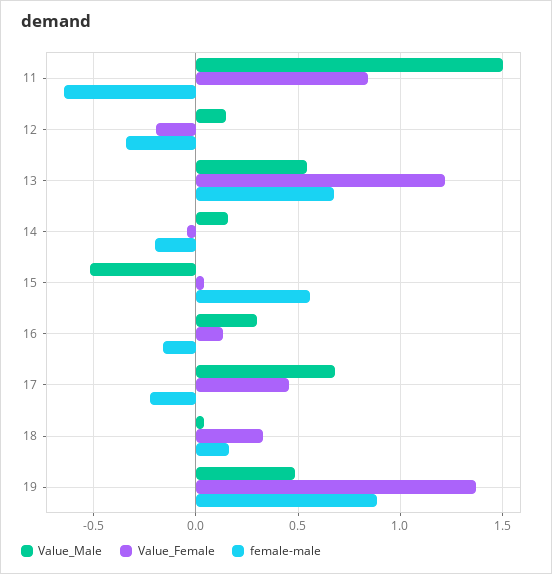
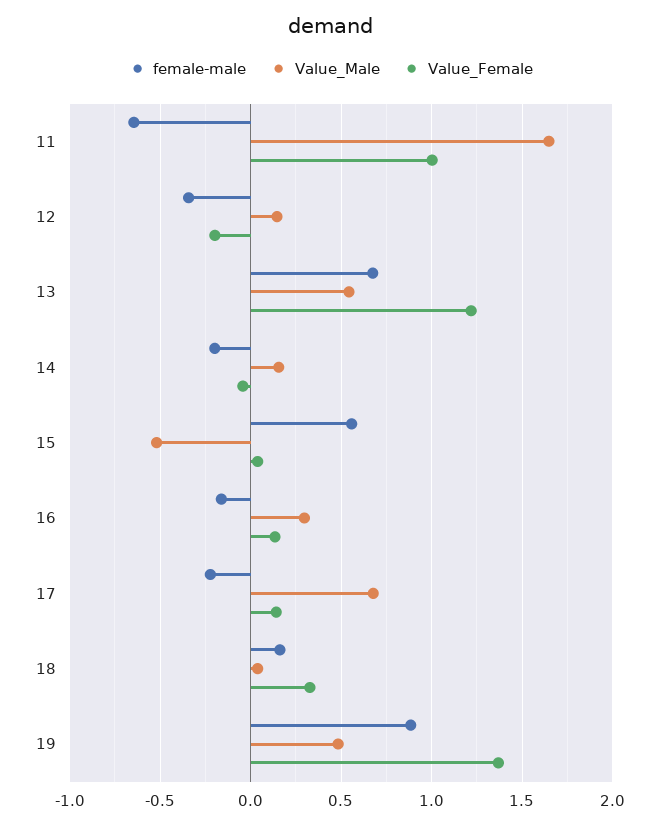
Value_Male, 11: 1.5 -> 1.65
Value_Female, 11: 0.85 -> 1
Value_Female, 17: 0.45 -> 0.15

